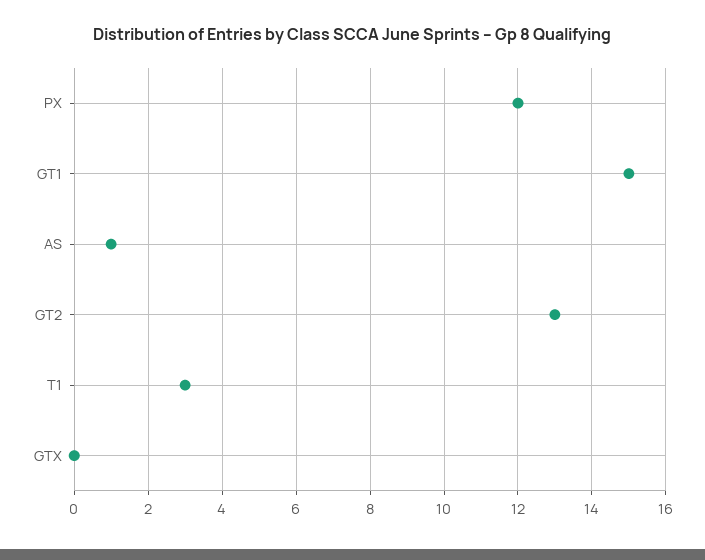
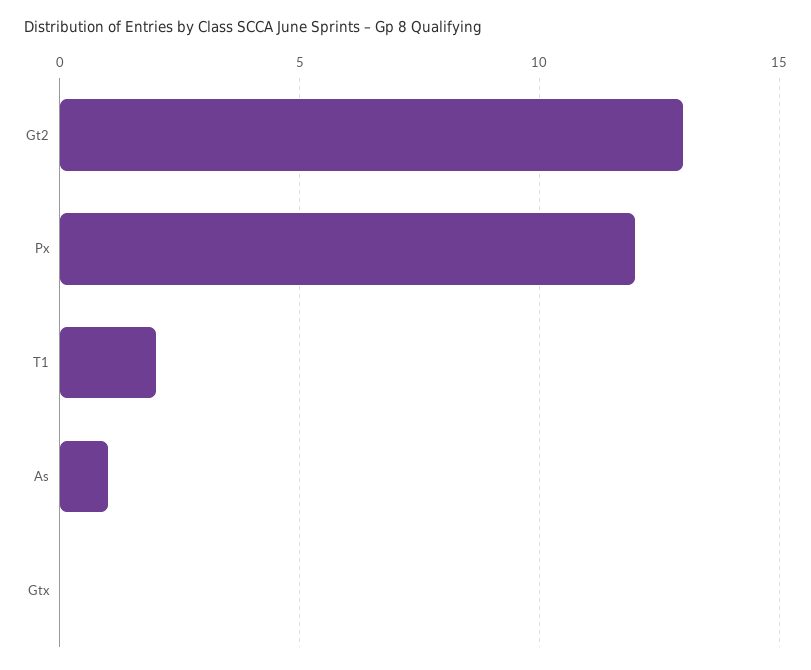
GT1: 15 -> none
T1: 3 -> 2

